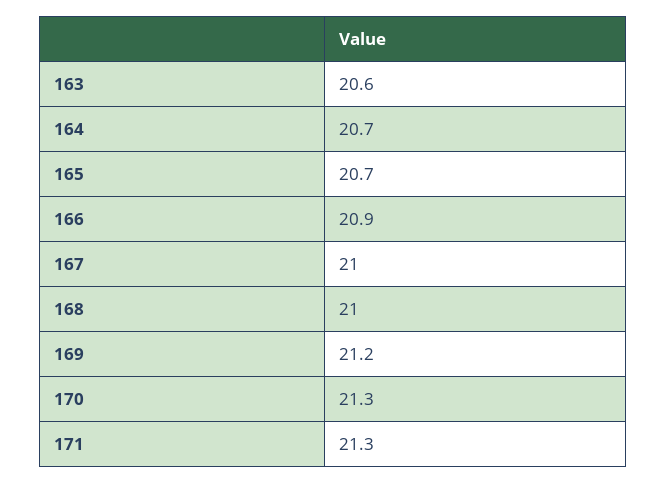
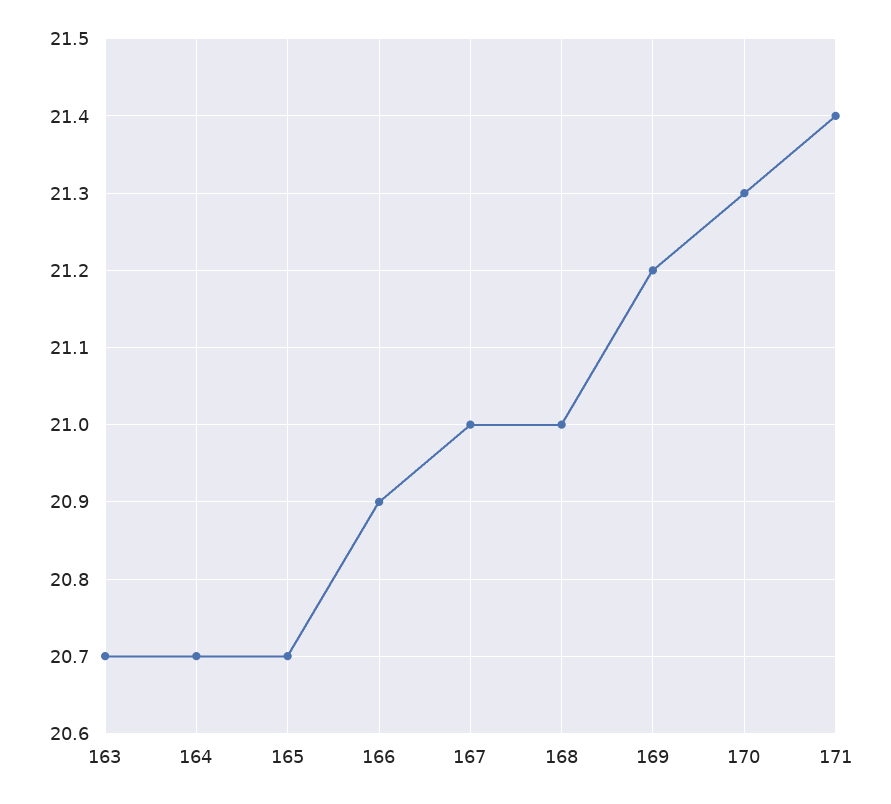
163: 20.6 -> 20.7
171: 21.3 -> 21.4

